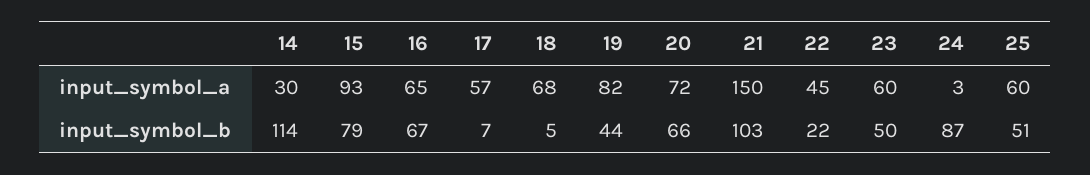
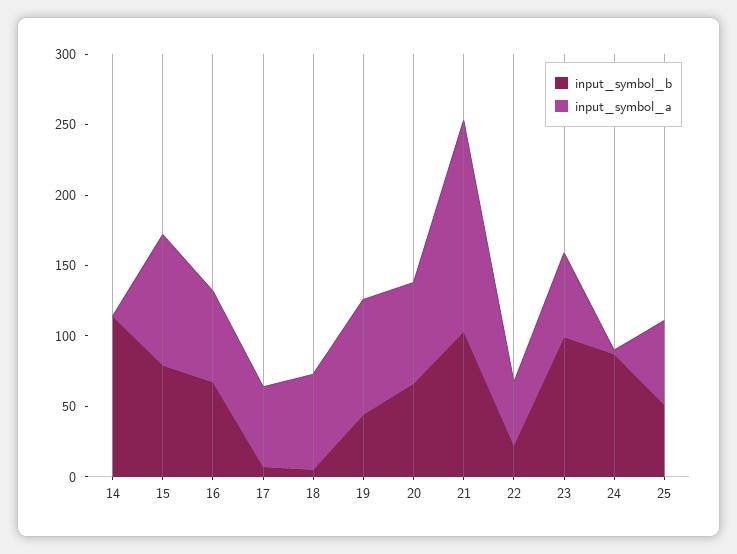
input_symbol_a, 14: 30 -> 0
input_symbol_b, 23: 50 -> 100

